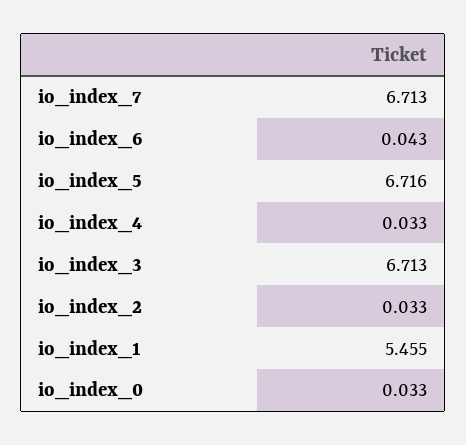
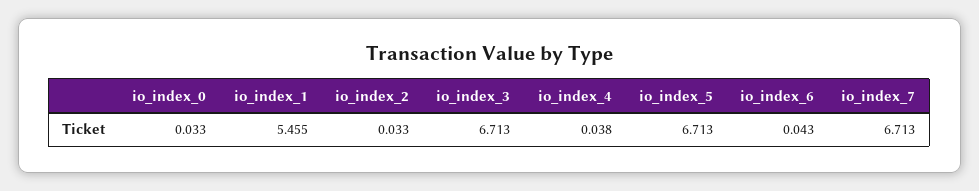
io_index_5: 6.716 -> 6.713
io_index_4: 0.033 -> 0.038

